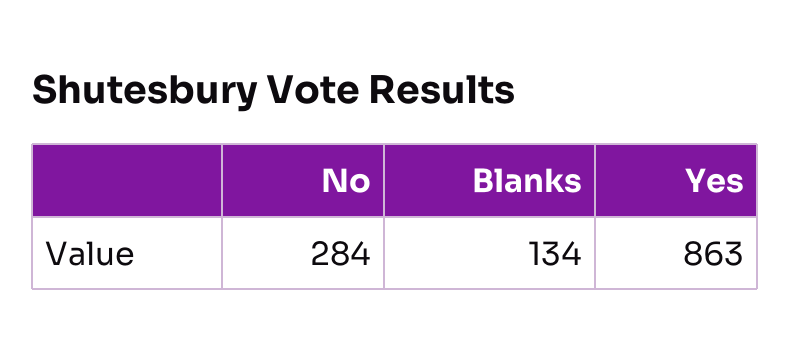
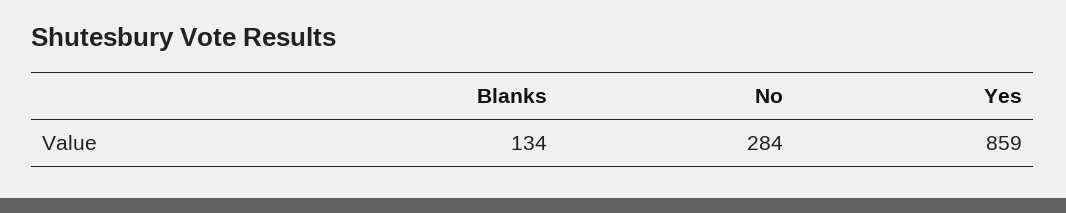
Yes: 863 -> 859

